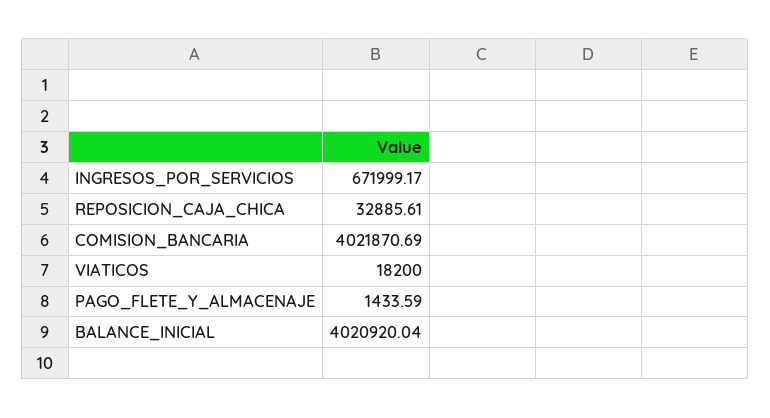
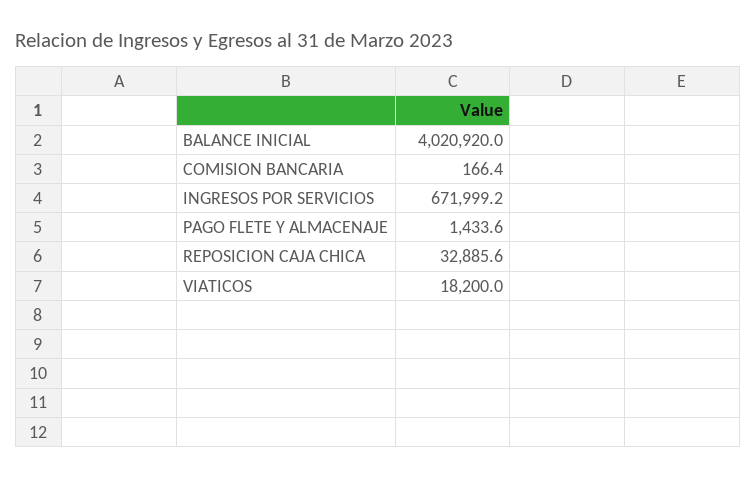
COMISION_BANCARIA: 4021870.69 -> 166.4

